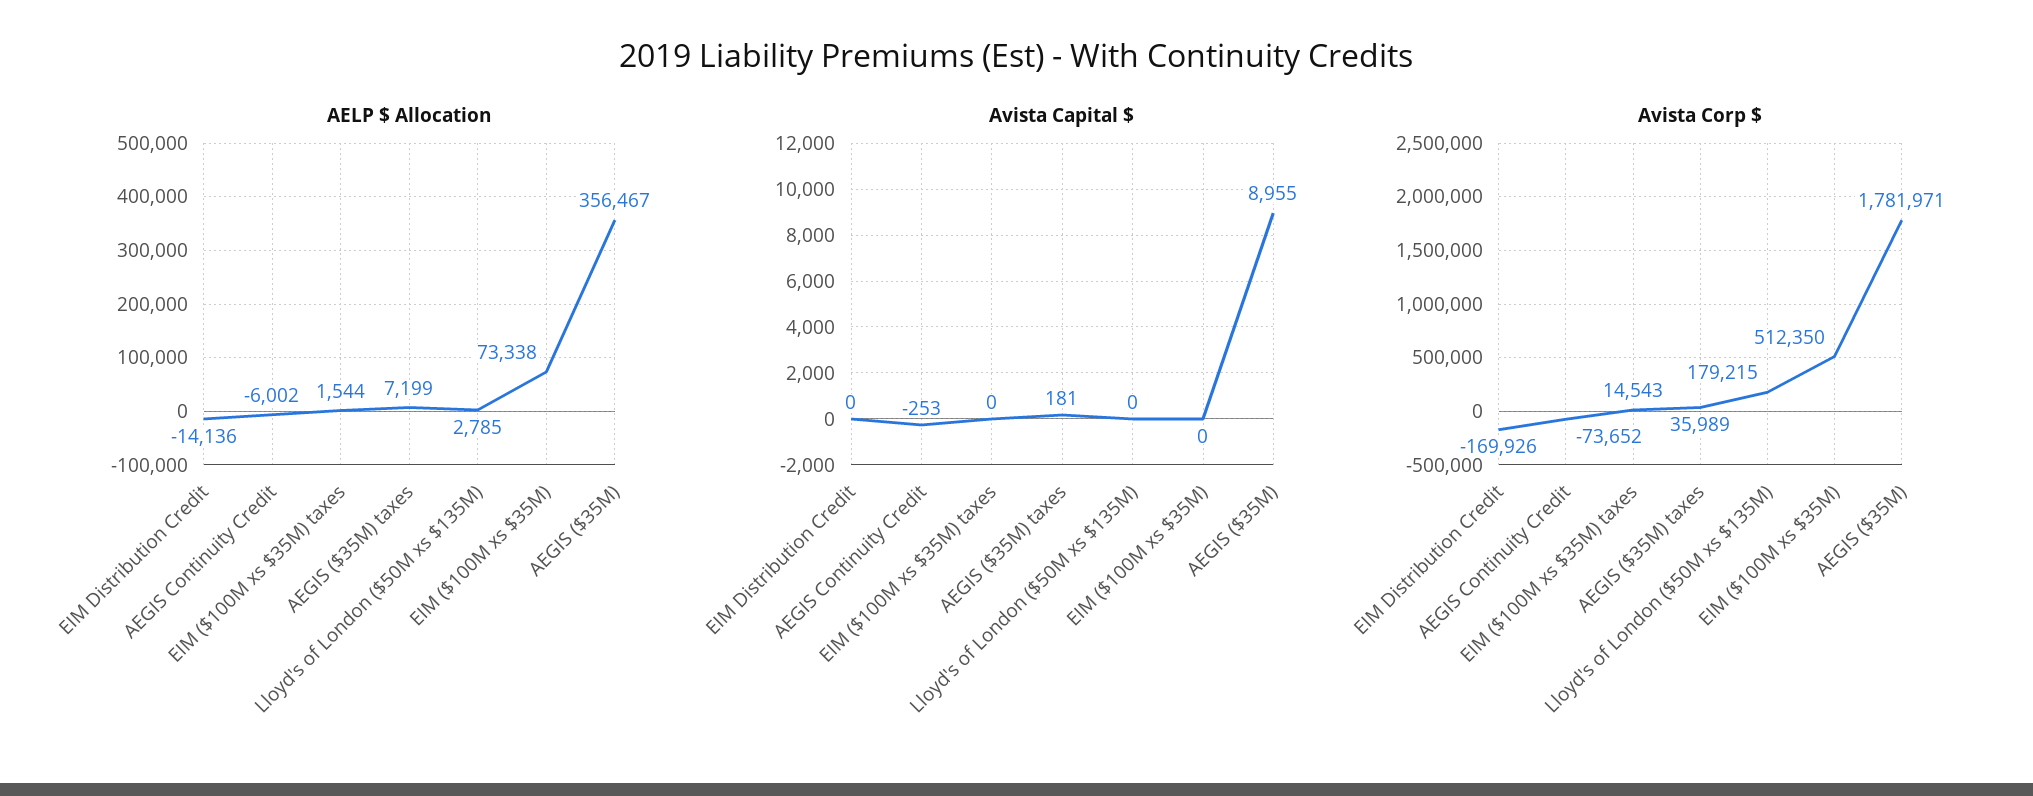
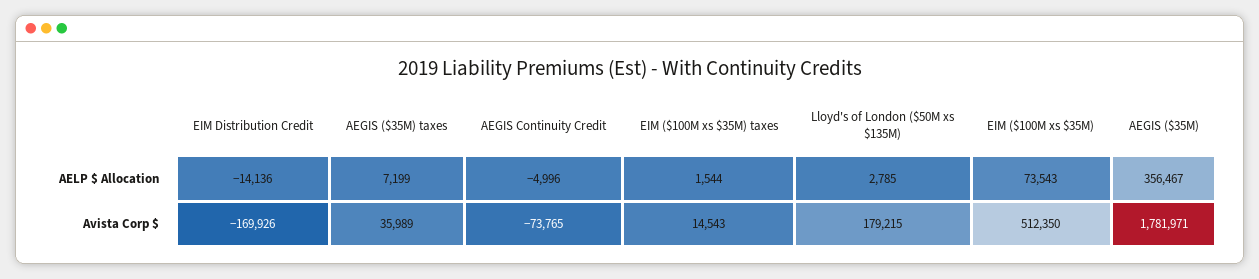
AELP $ Allocation, AEGIS Continuity Credit: -6002 -> -4996
AELP $ Allocation, EIM ($100M xs $35M): 73338 -> 73543
Avista Capital $, EIM Distribution Credit: 0 -> none
Avista Capital $, AEGIS Continuity Credit: -253 -> none
Avista Capital $, EIM ($100M xs $35M) taxes: 0 -> none
Avista Capital $, AEGIS ($35M) taxes: 181 -> none
Avista Capital $, Lloyd's of London ($50M xs $135M): 0 -> none
Avista Capital $, EIM ($100M xs $35M): 0 -> none
Avista Capital $, AEGIS ($35M): 8955 -> none
Avista Corp $, AEGIS Continuity Credit: -73652 -> -73765

